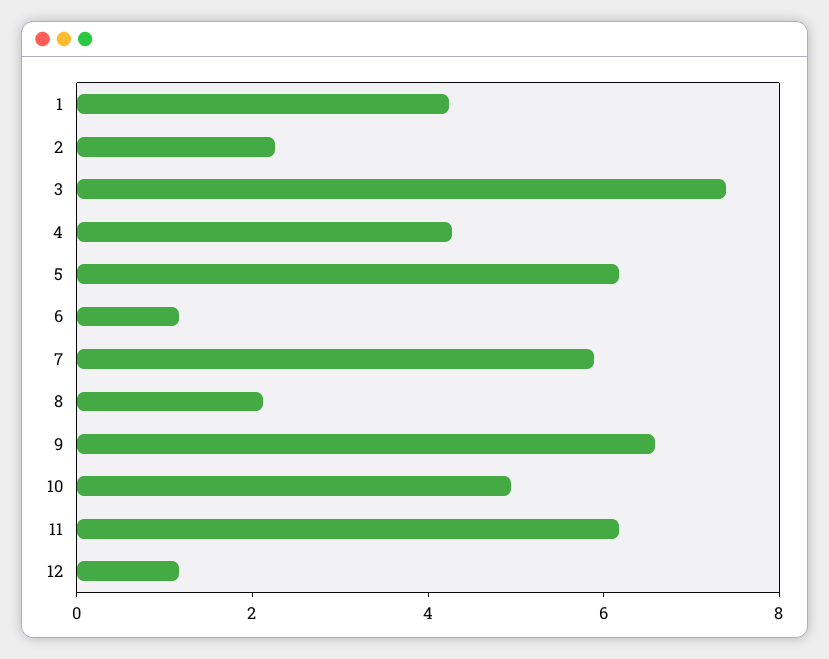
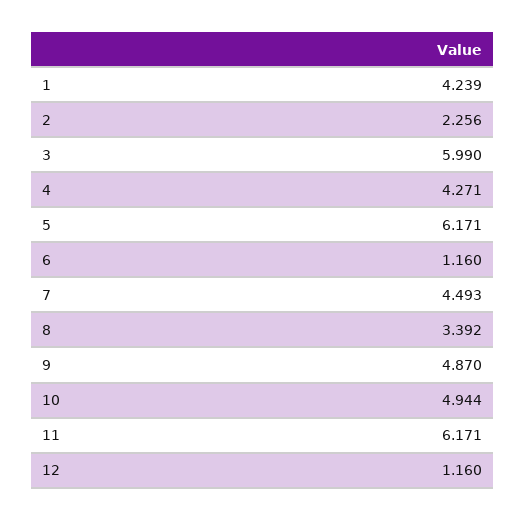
3: 7.5 -> 5.99
7: 6 -> 4.493
8: 2 -> 3.392
9: 6.5 -> 4.87

